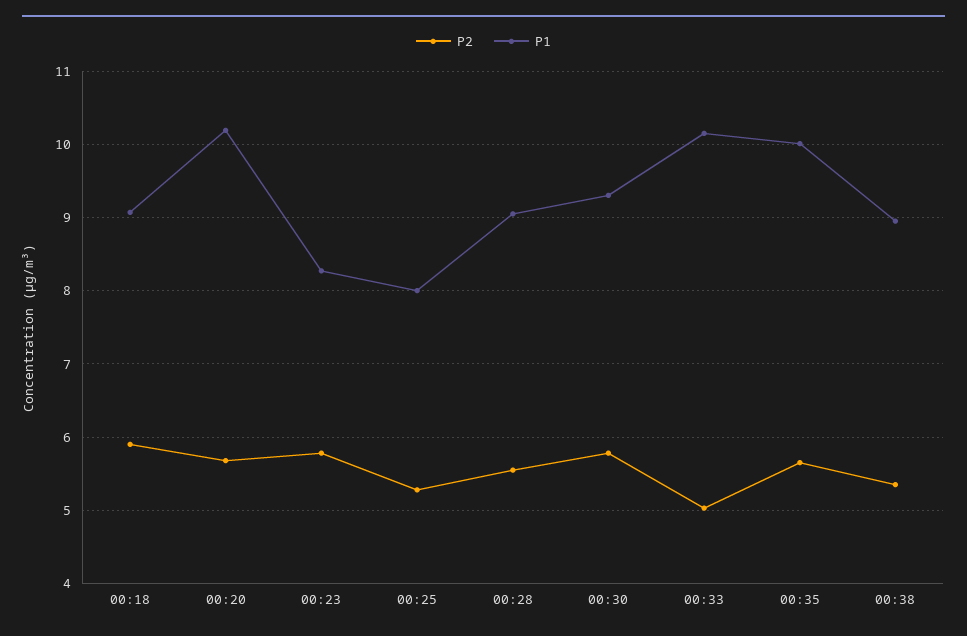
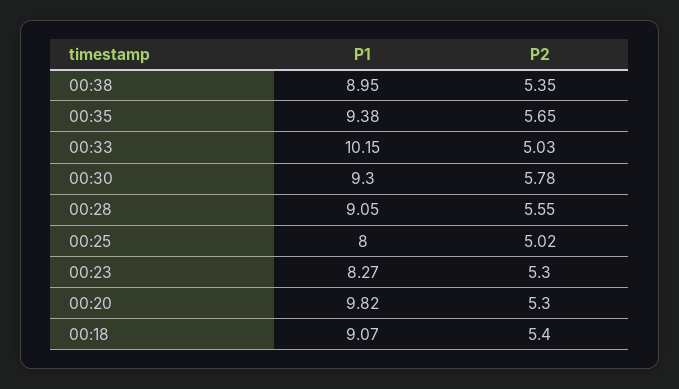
P2, 00:18: 5.9 -> 5.4
P2, 00:20: 5.7 -> 5.3
P1, 00:20: 10.2 -> 9.82
P2, 00:23: 5.8 -> 5.3
P2, 00:25: 5.3 -> 5.02
P1, 00:35: 10 -> 9.38

